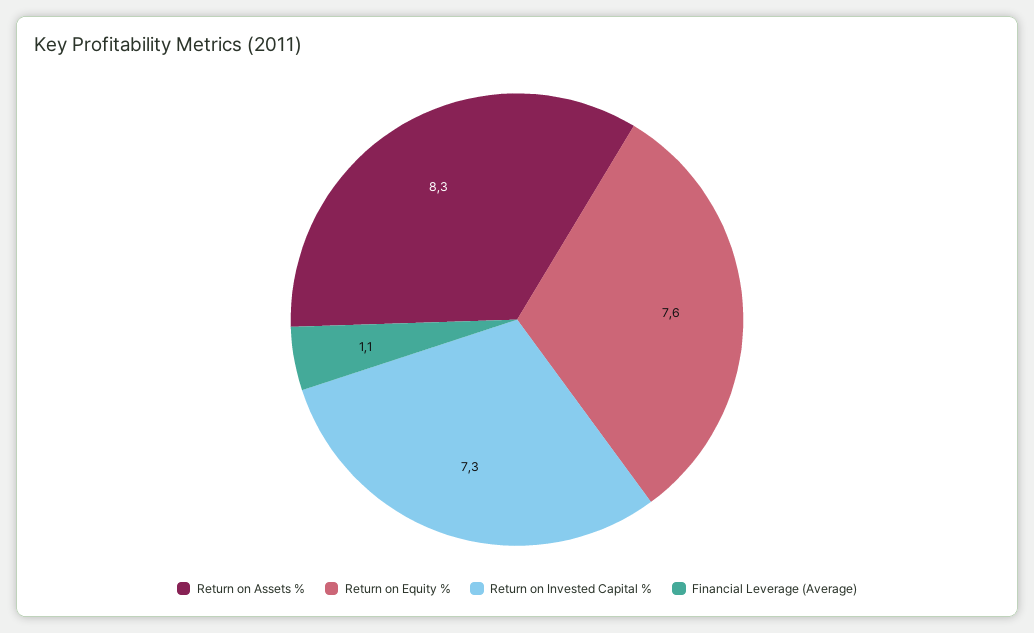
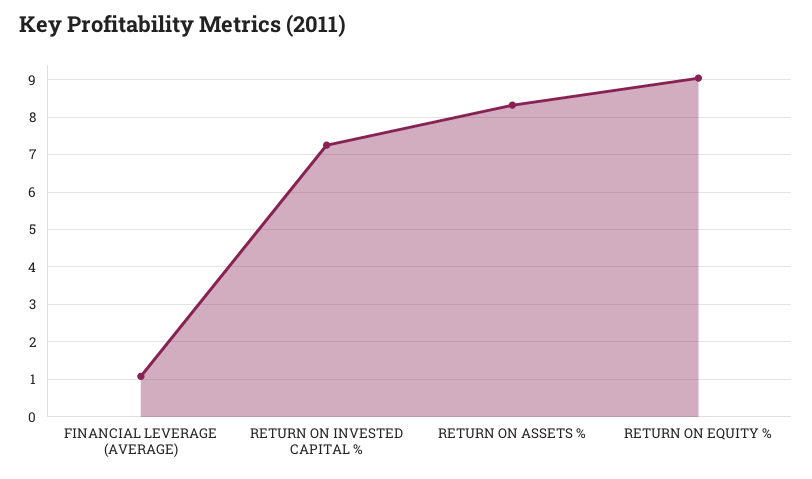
Return on Equity %: 7.6 -> 9

